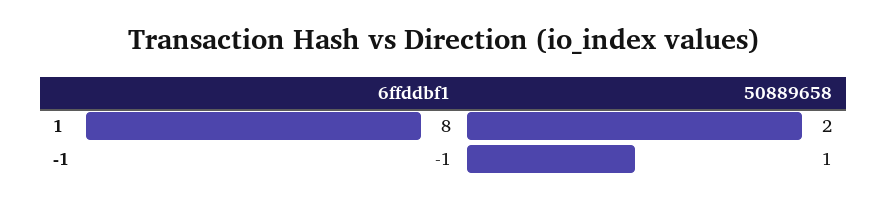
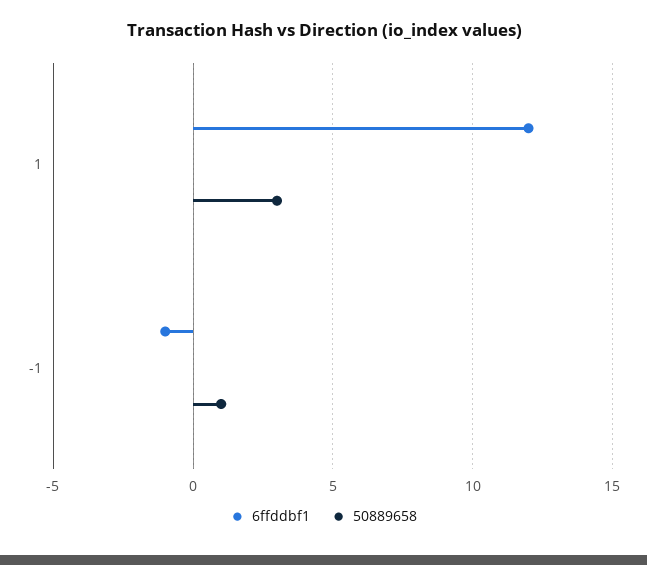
6ffddbf1, 1: 8 -> 12
50889658, 1: 2 -> 3

